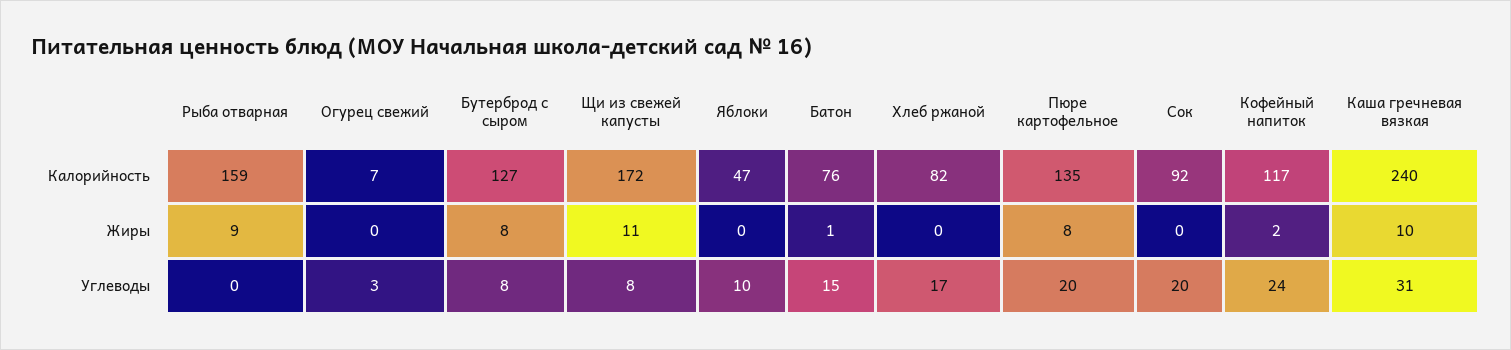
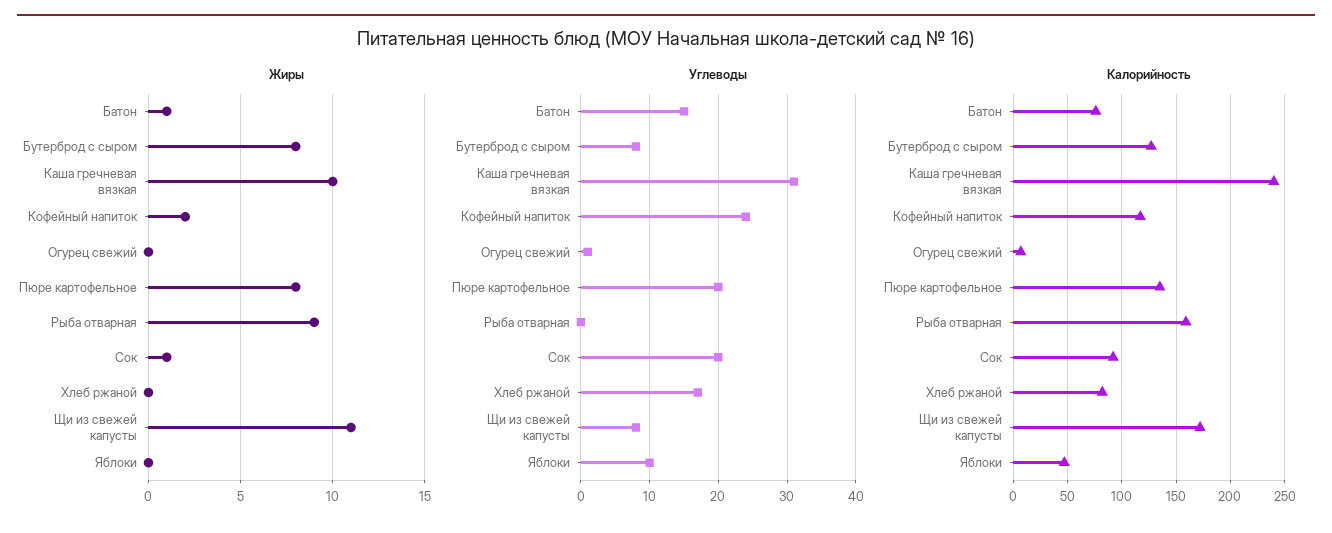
Жиры, Сок: 0 -> 1
Углеводы, Огурец свежий: 3 -> 1

